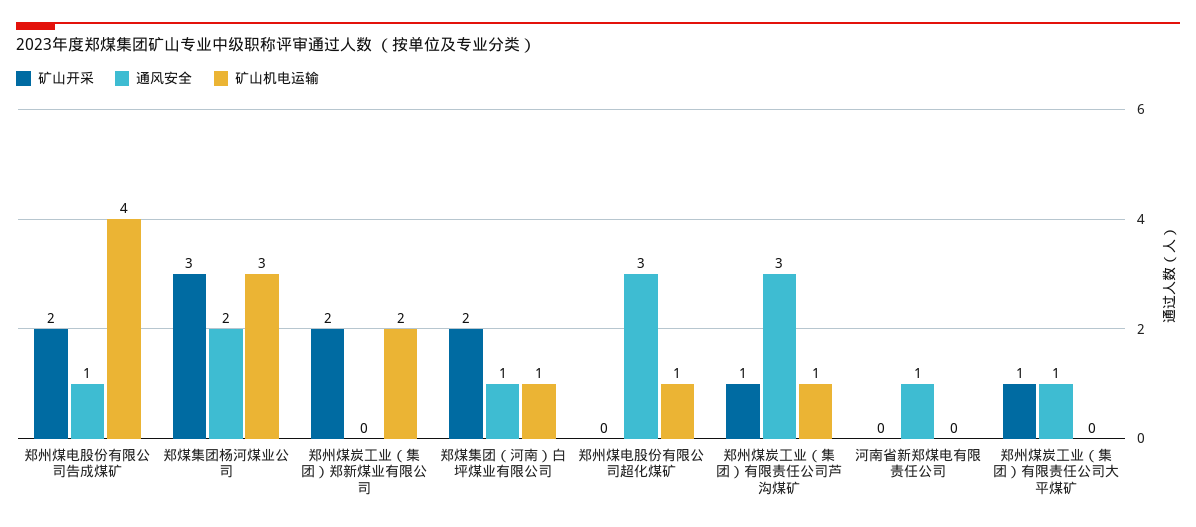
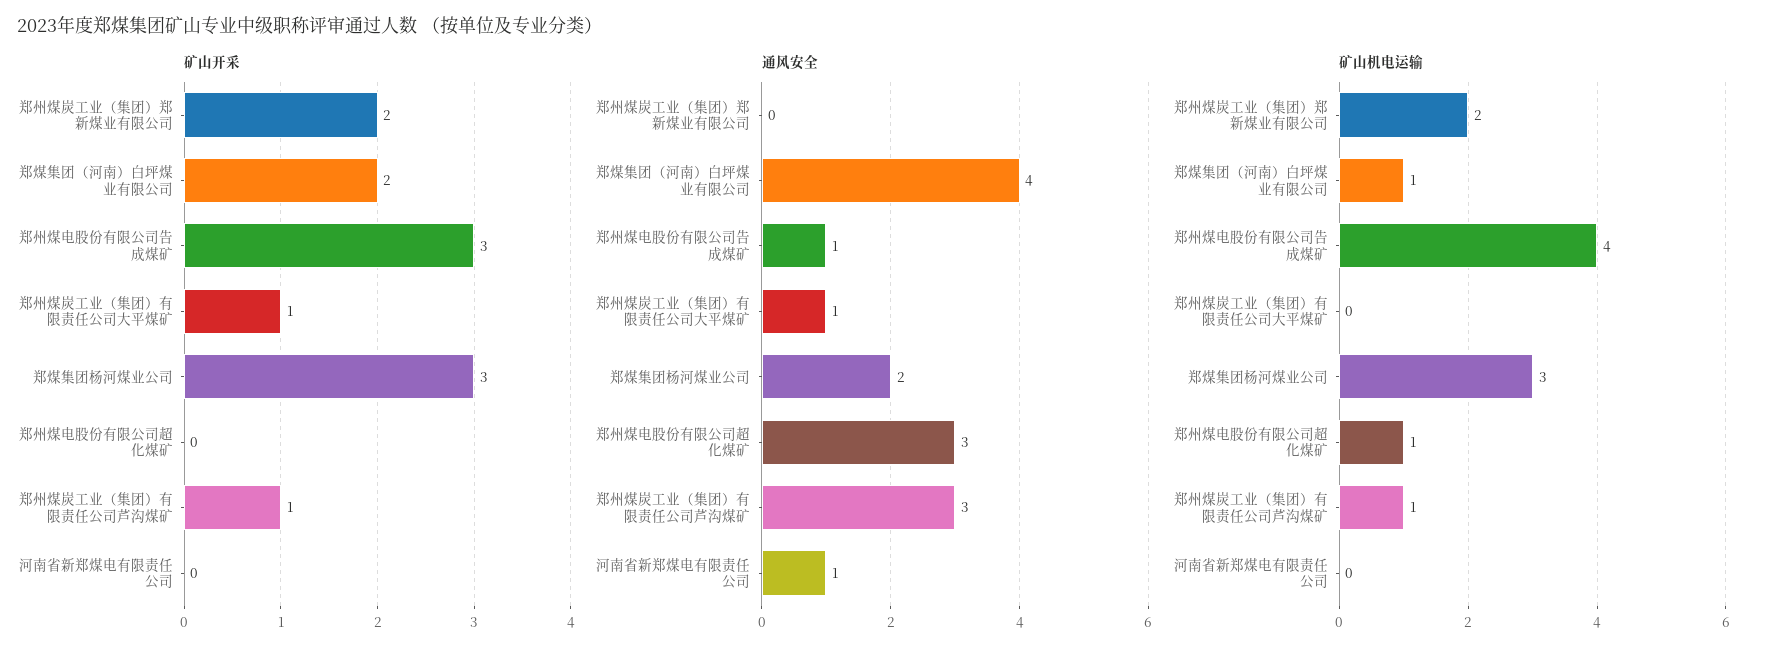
矿山开采, 郑州煤电股份有限公司告成煤矿: 2 -> 3
通风安全, 郑煤集团（河南）白坪煤业有限公司: 1 -> 4

